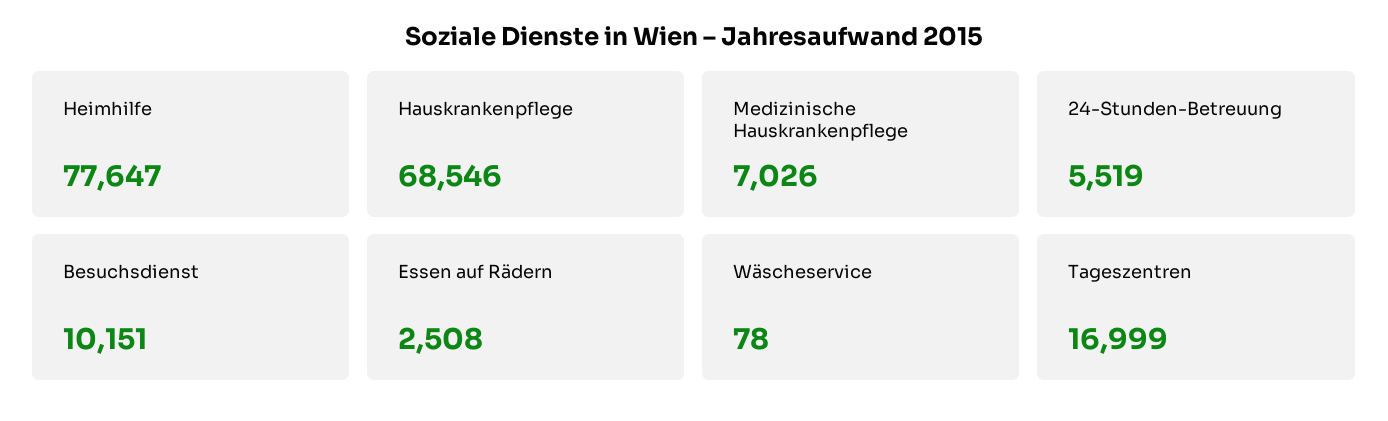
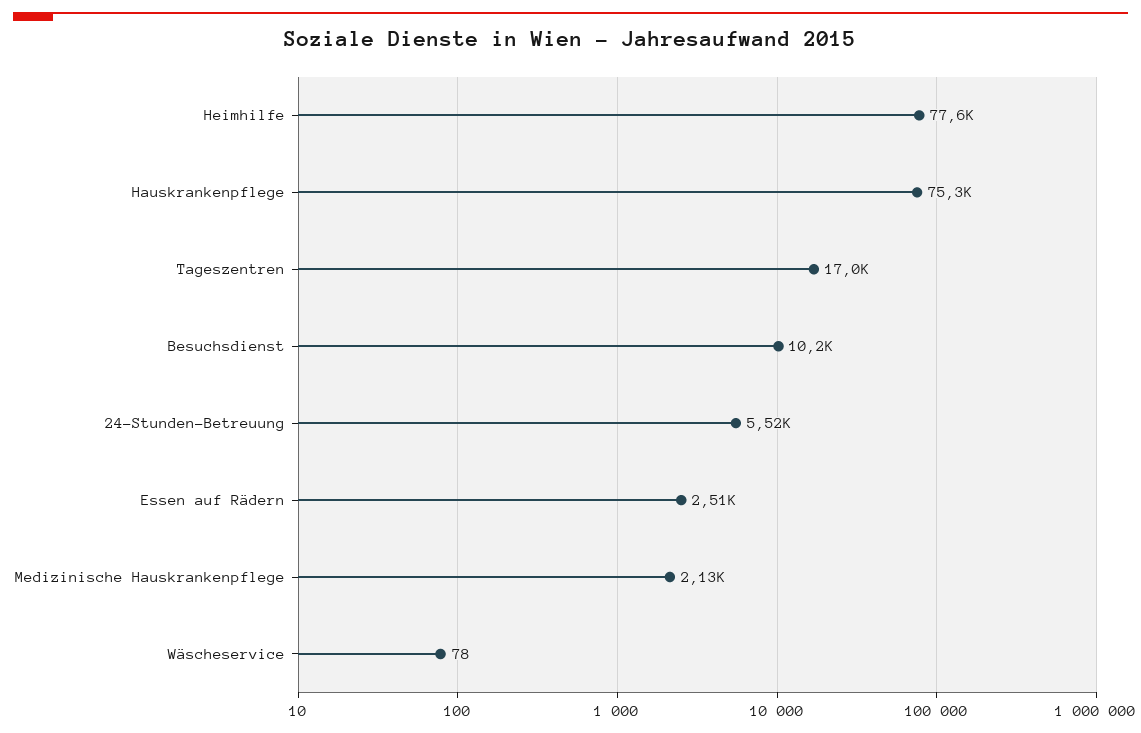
Hauskrankenpflege: 68546 -> 75300
Medizinische Hauskrankenpflege: 7026 -> 2130

